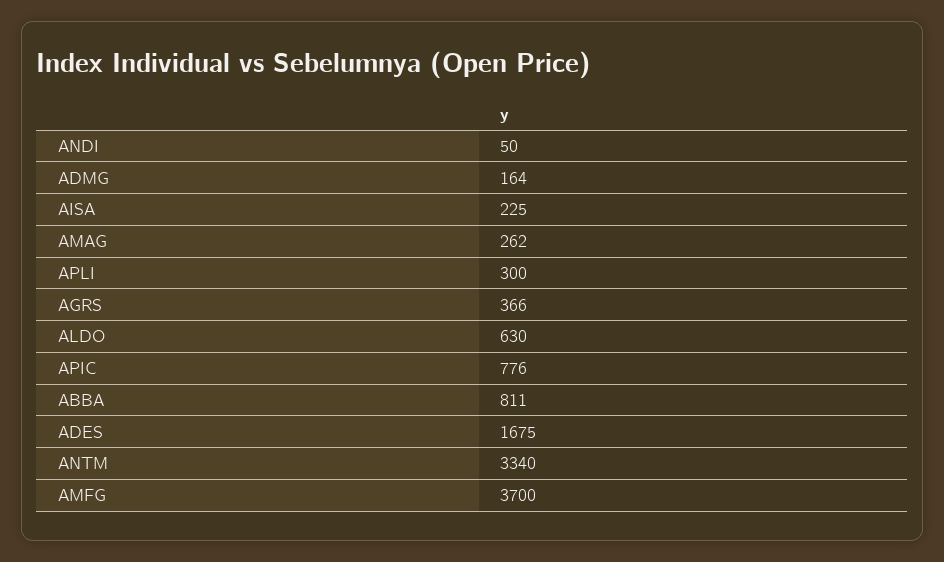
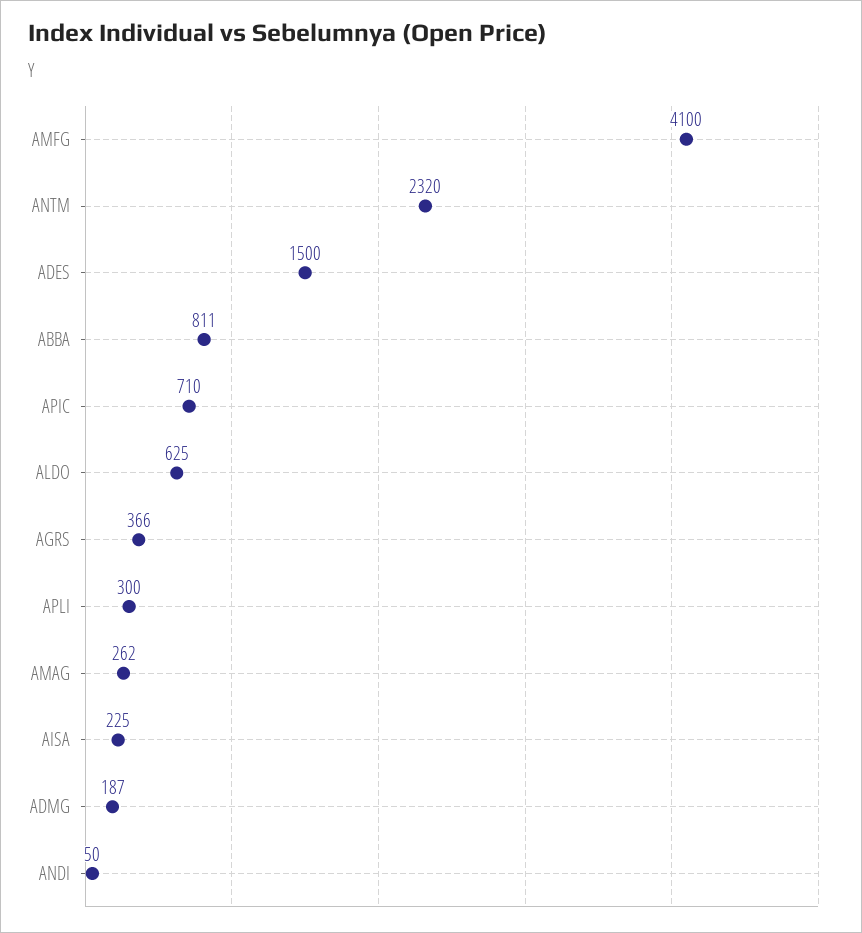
ADMG: 164 -> 187
ALDO: 630 -> 625
APIC: 776 -> 710
ADES: 1675 -> 1500
ANTM: 3340 -> 2320
AMFG: 3700 -> 4100

